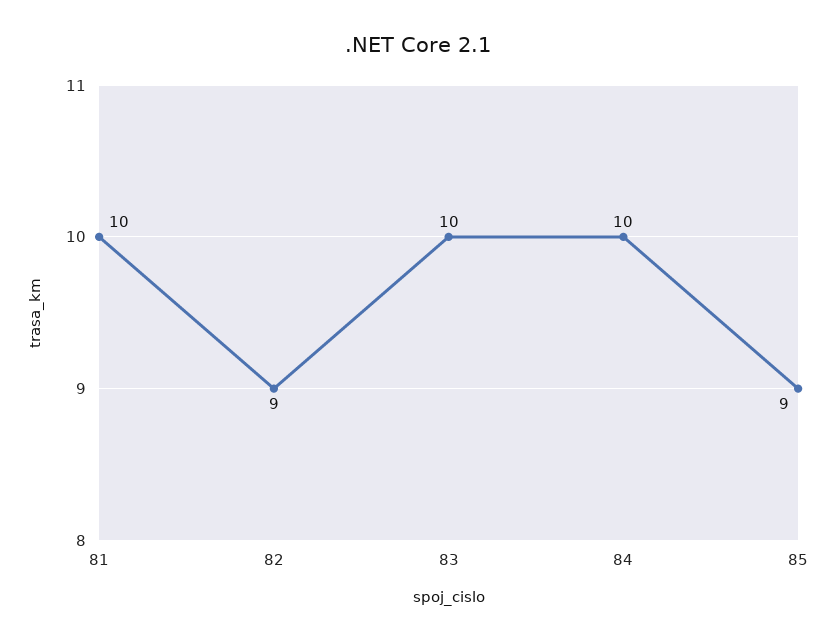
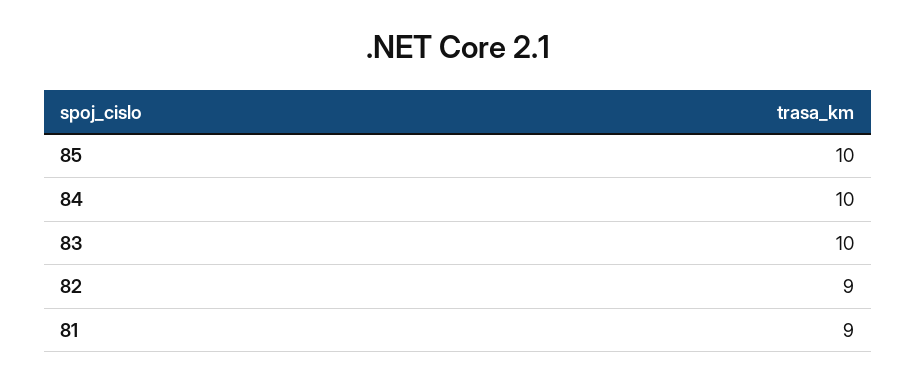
81: 10 -> 9
85: 9 -> 10

